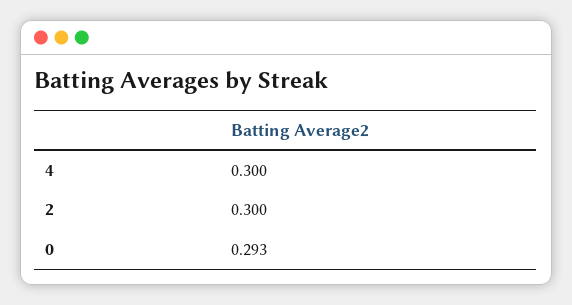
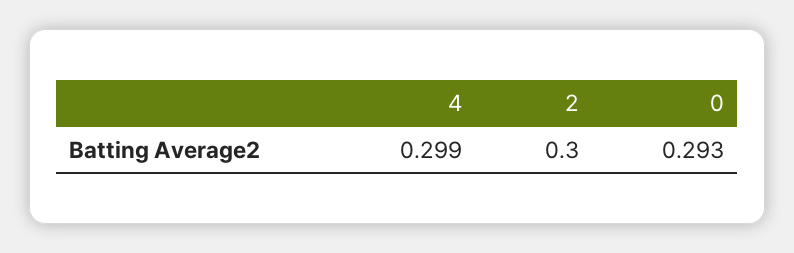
4: 0.3 -> 0.299

